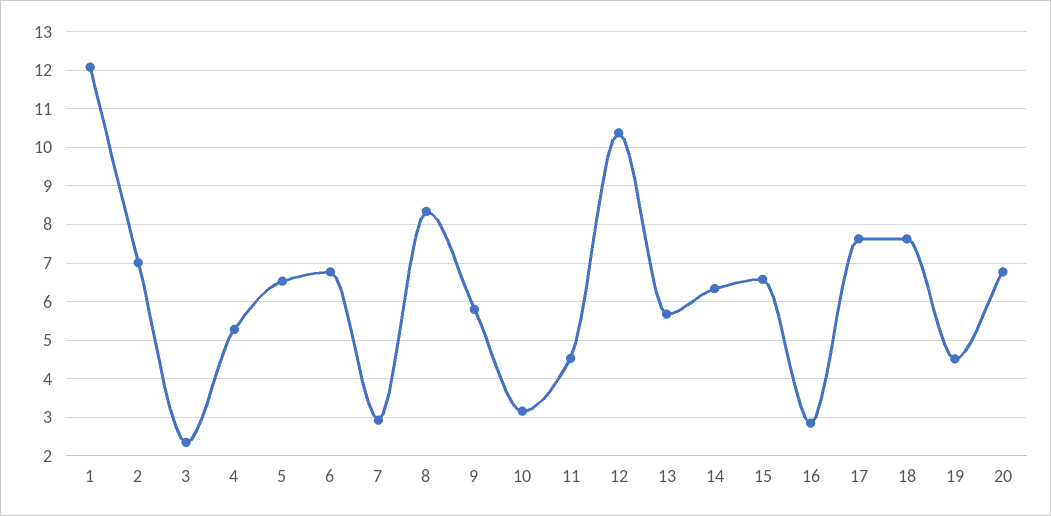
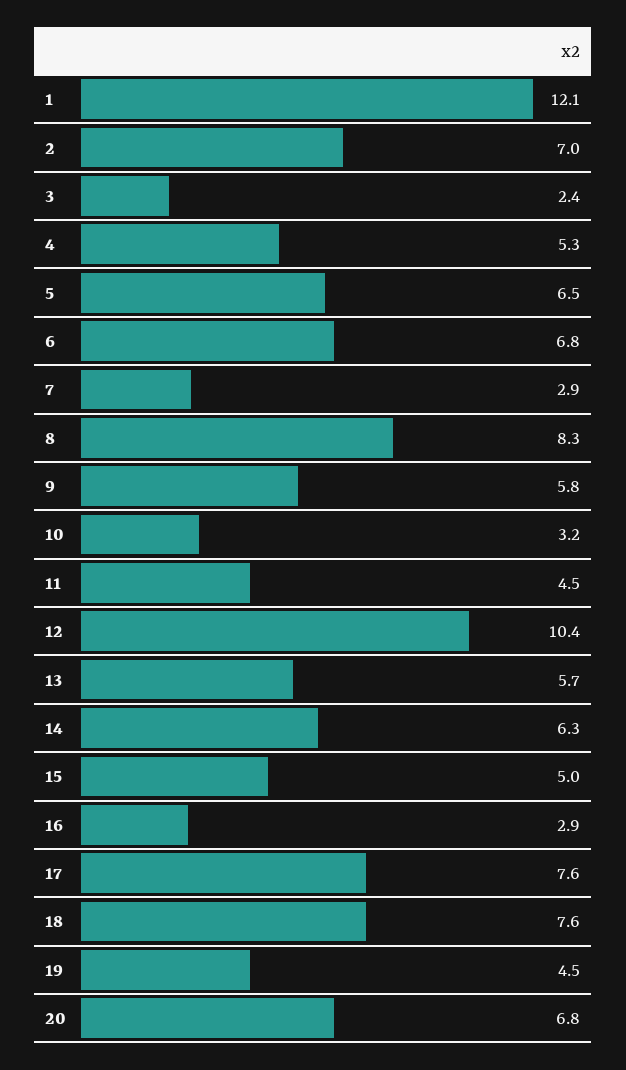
15: 6.6 -> 5

